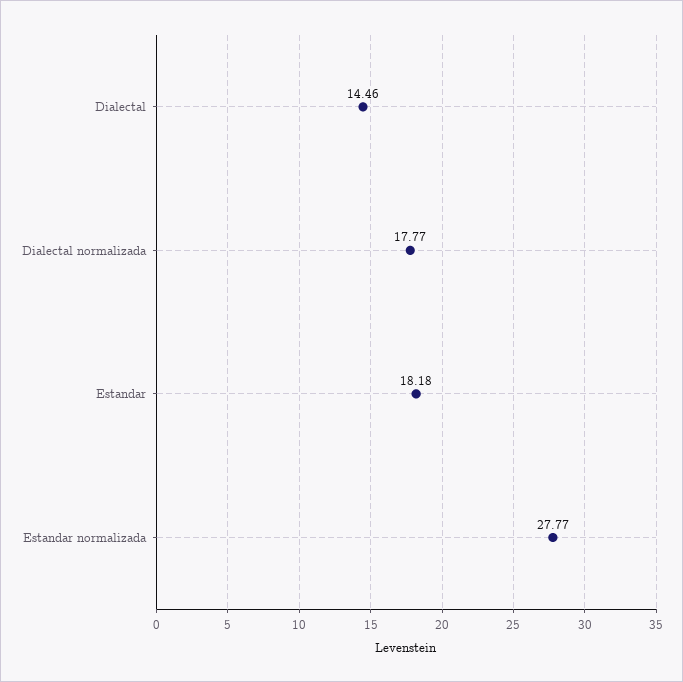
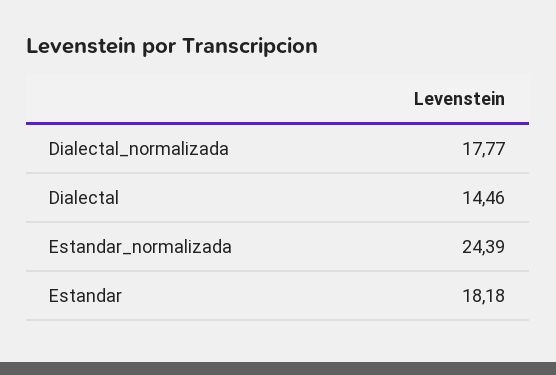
Estandar normalizada: 27.77 -> 24.39

